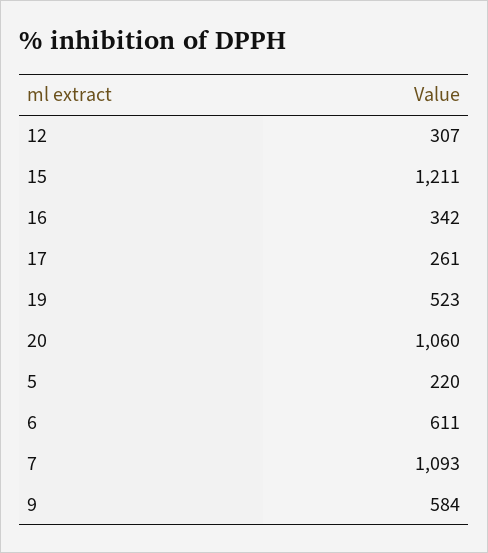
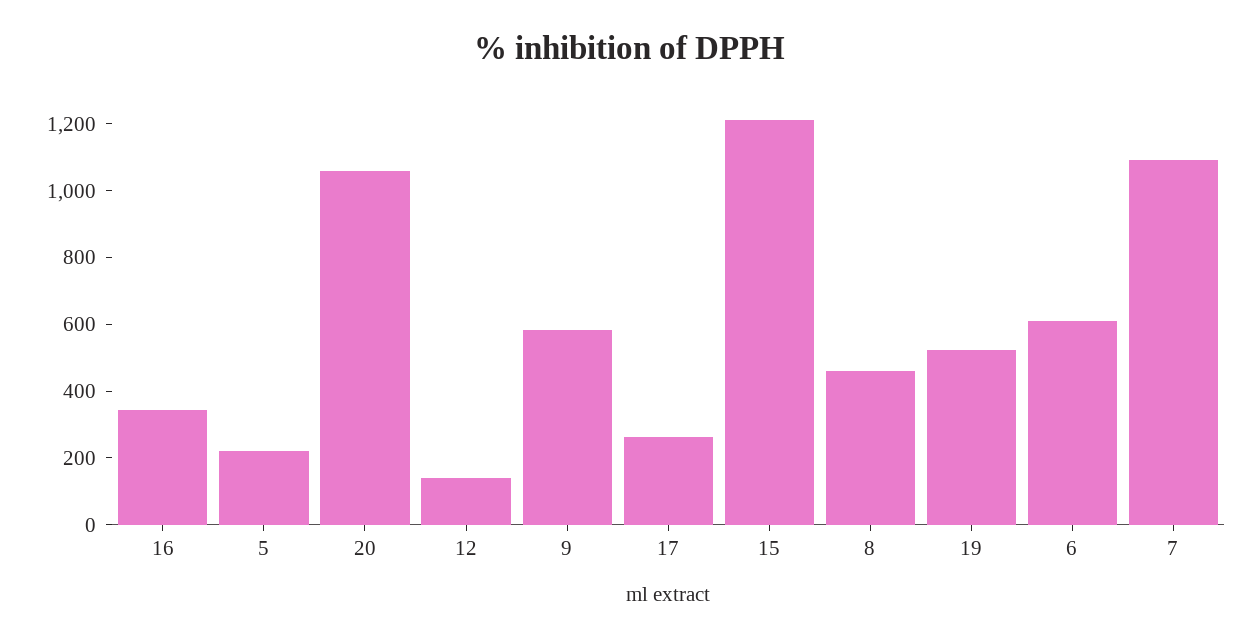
12: 307 -> 150
8: none -> 450

